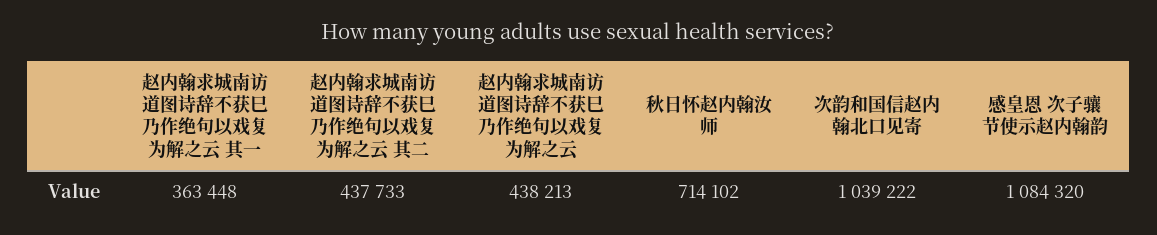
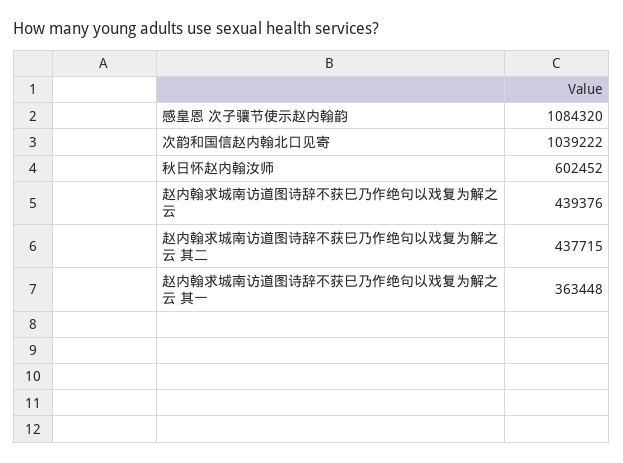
赵内翰求城南访道图诗辞不获巳乃作绝句以戏复为解之云 其二: 437733 -> 437715
赵内翰求城南访道图诗辞不获巳乃作绝句以戏复为解之云: 438213 -> 439376
秋日怀赵内翰汝师: 714102 -> 602452

